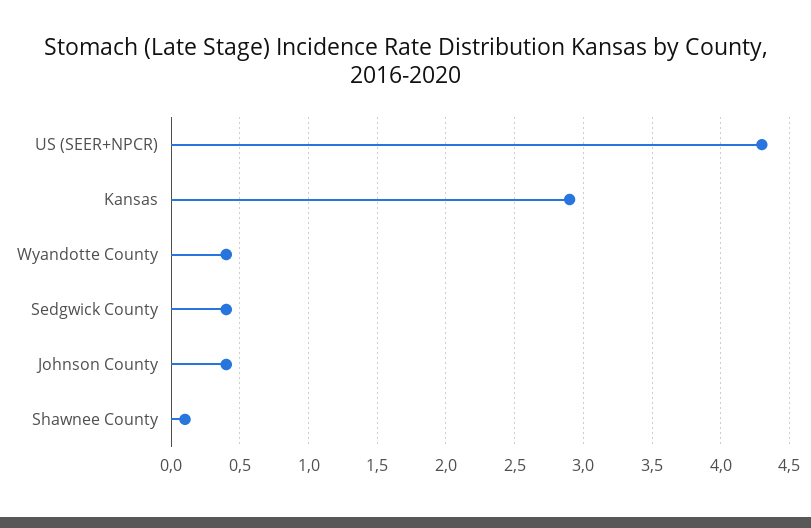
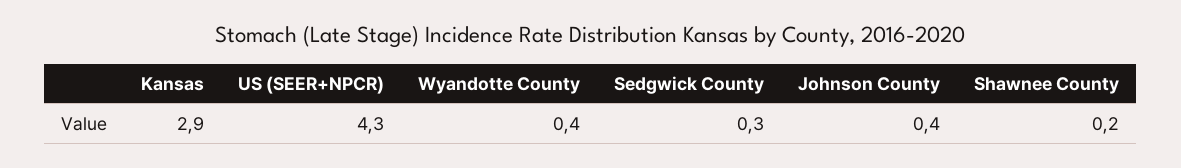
Sedgwick County: 0.4 -> 0.3
Shawnee County: 0.1 -> 0.2

